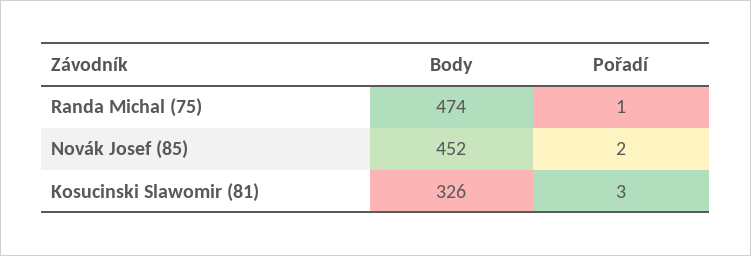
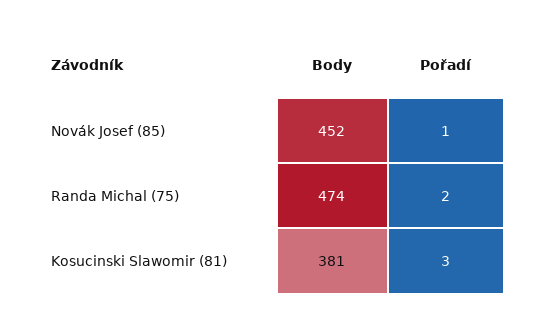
Pořadí, Randa Michal (75): 1 -> 2
Pořadí, Novák Josef (85): 2 -> 1
Body, Kosucinski Slawomir (81): 326 -> 381

